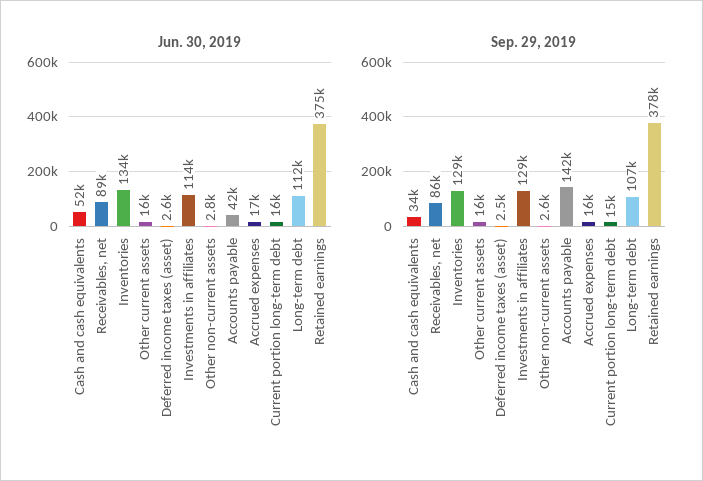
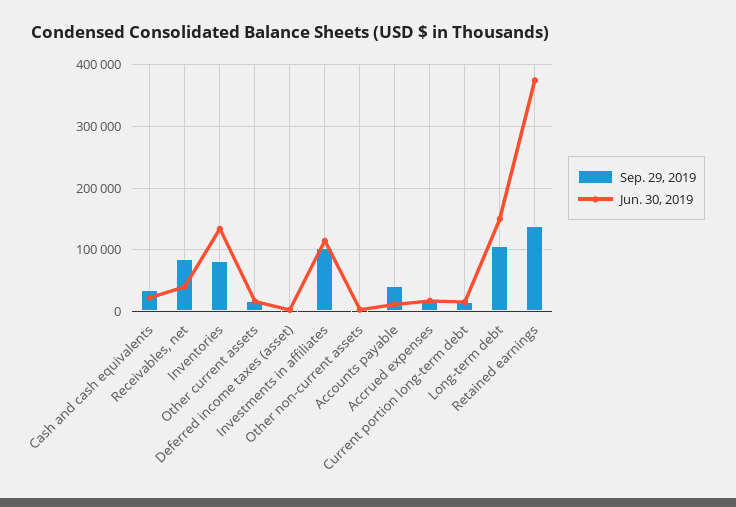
Jun. 30, 2019, Cash and cash equivalents: 52000 -> 20000
Jun. 30, 2019, Receivables, net: 89000 -> 40000
Jun. 30, 2019, Accounts payable: 42000 -> 10000
Jun. 30, 2019, Long-term debt: 112000 -> 150000
Sep. 29, 2019, Inventories: 129000 -> 80000
Sep. 29, 2019, Investments in affiliates: 129000 -> 100000
Sep. 29, 2019, Accounts payable: 142000 -> 40000
Sep. 29, 2019, Retained earnings: 378000 -> 140000

